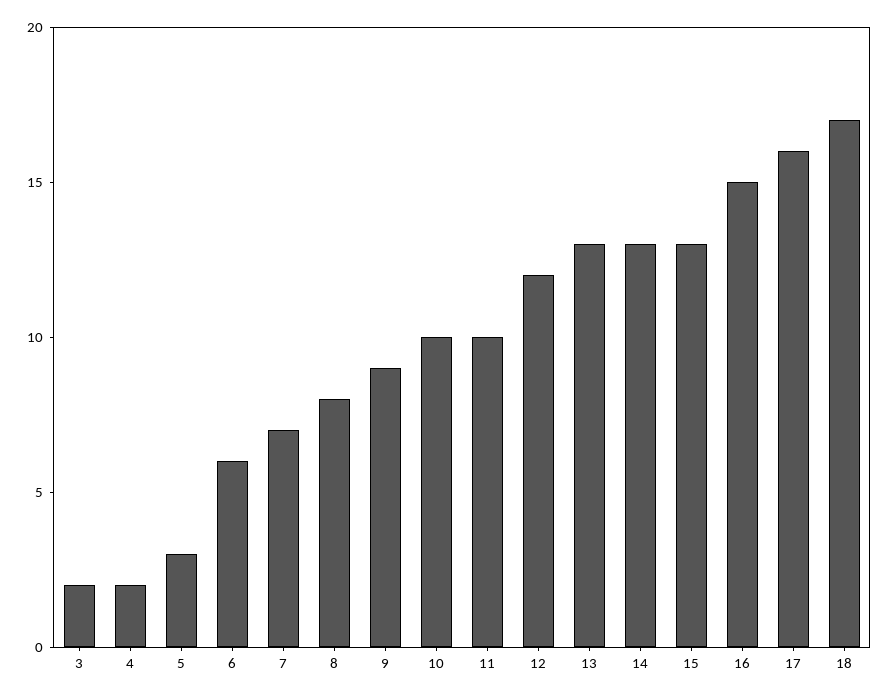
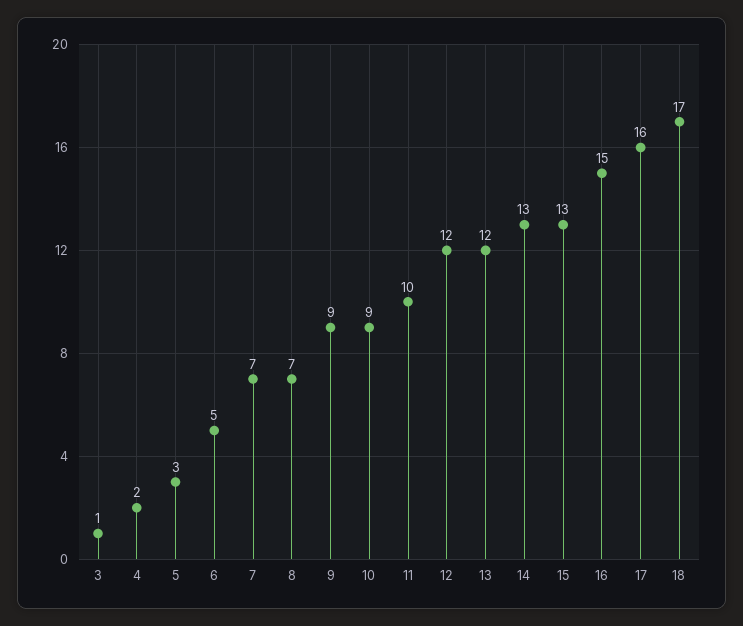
3: 2 -> 1
6: 6 -> 5
8: 8 -> 7
10: 10 -> 9
13: 13 -> 12

